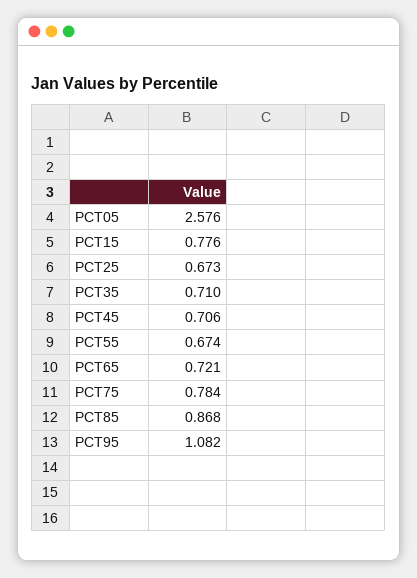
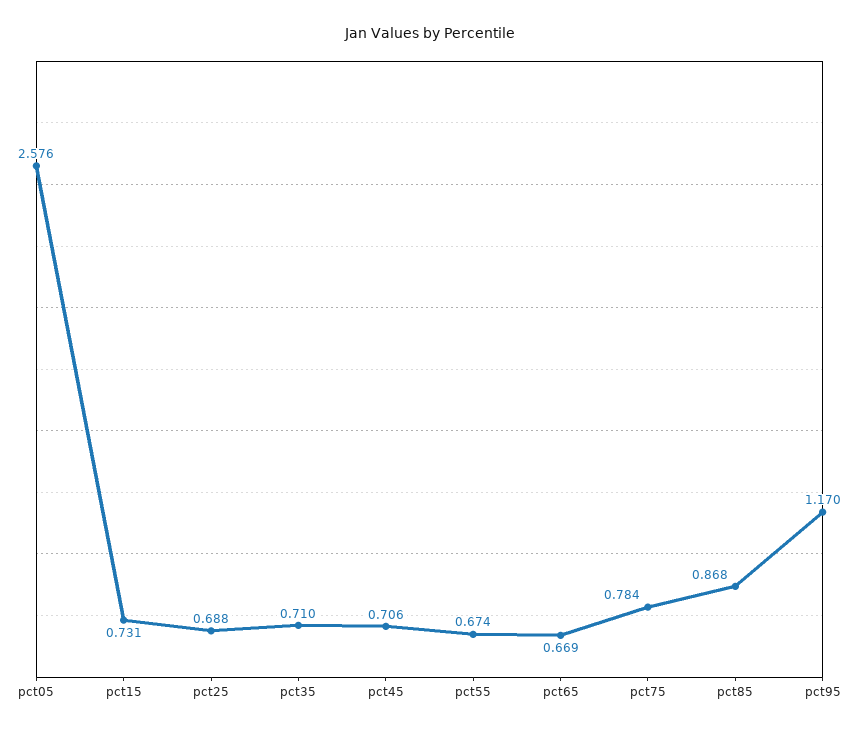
PCT15: 0.776 -> 0.731
PCT25: 0.673 -> 0.688
PCT65: 0.721 -> 0.669
PCT95: 1.082 -> 1.17

